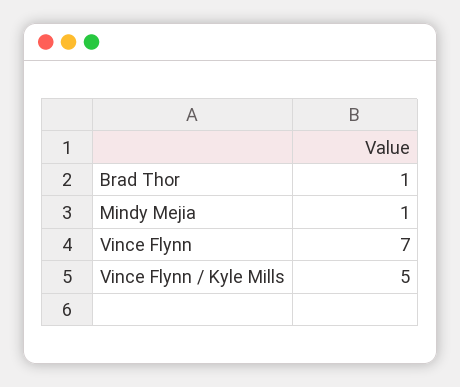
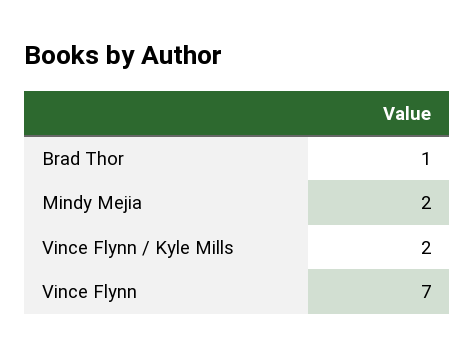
Mindy Mejia: 1 -> 2
Vince Flynn / Kyle Mills: 5 -> 2

